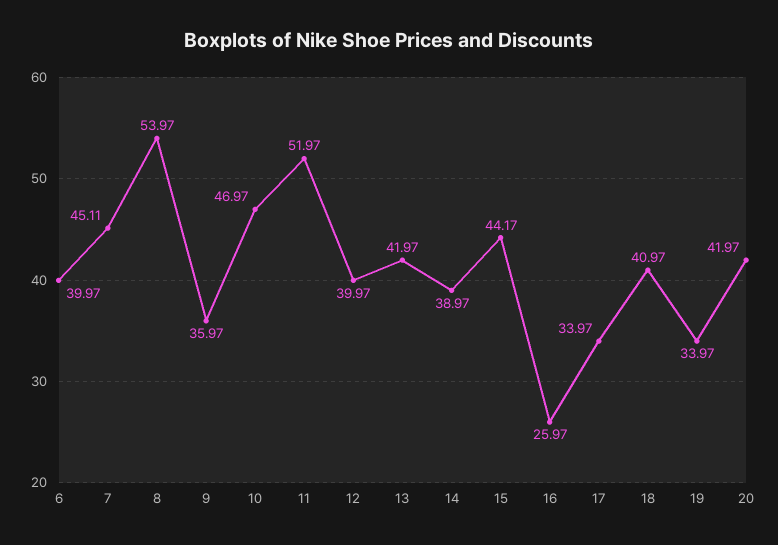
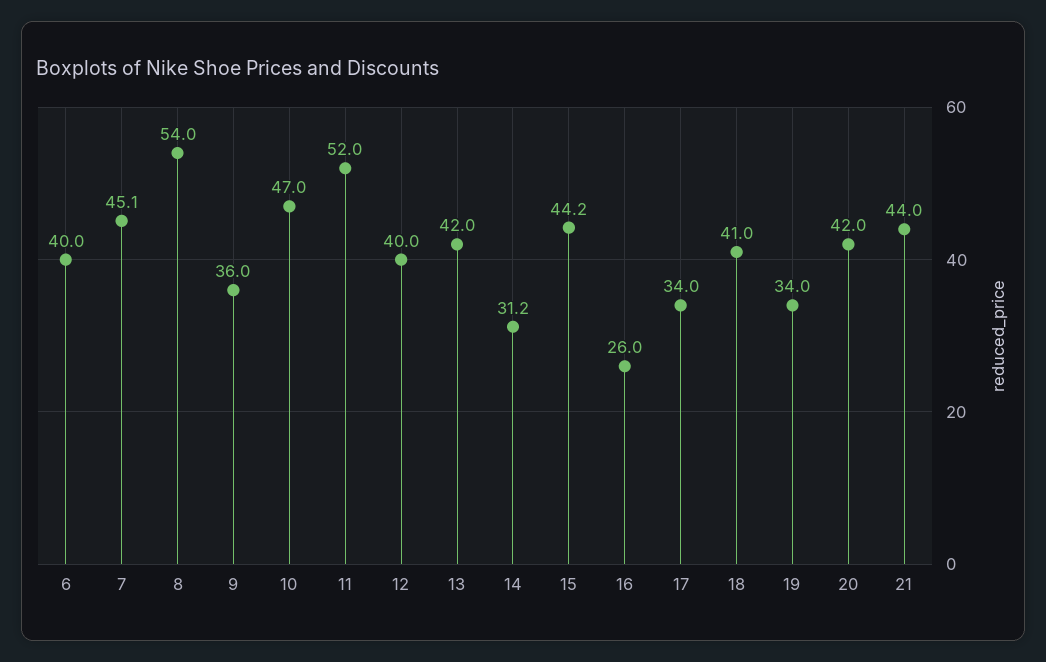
14: 38.97 -> 31.2
21: none -> 44

